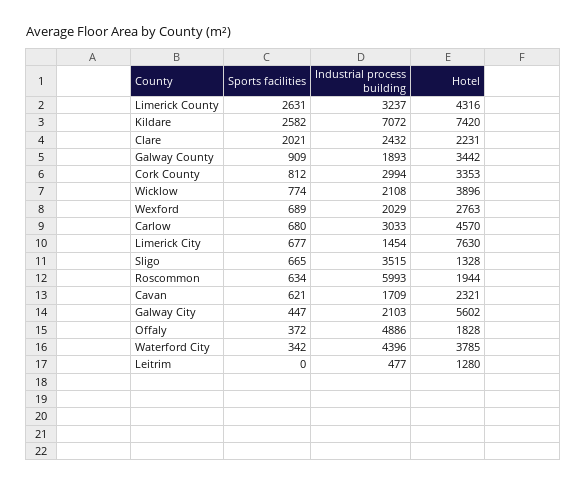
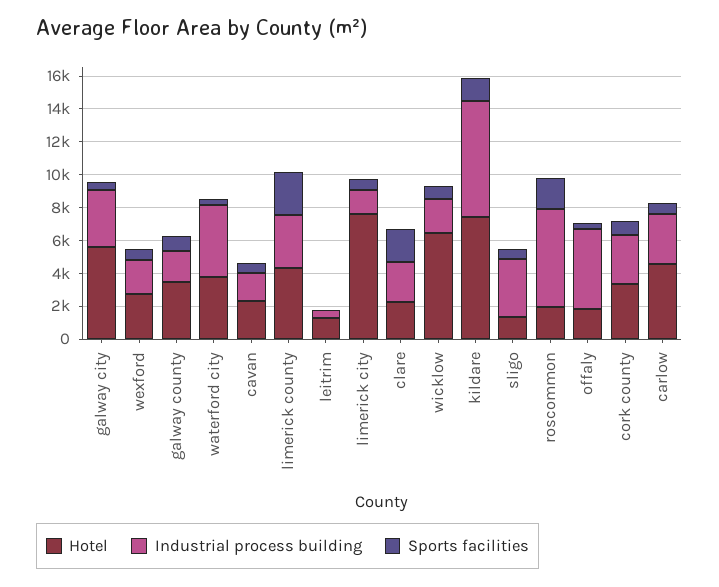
Sports facilities, Kildare: 2582 -> 1500
Hotel, Wicklow: 3896 -> 6500
Sports facilities, Roscommon: 634 -> 2000
Industrial process building, Galway City: 2103 -> 3500

